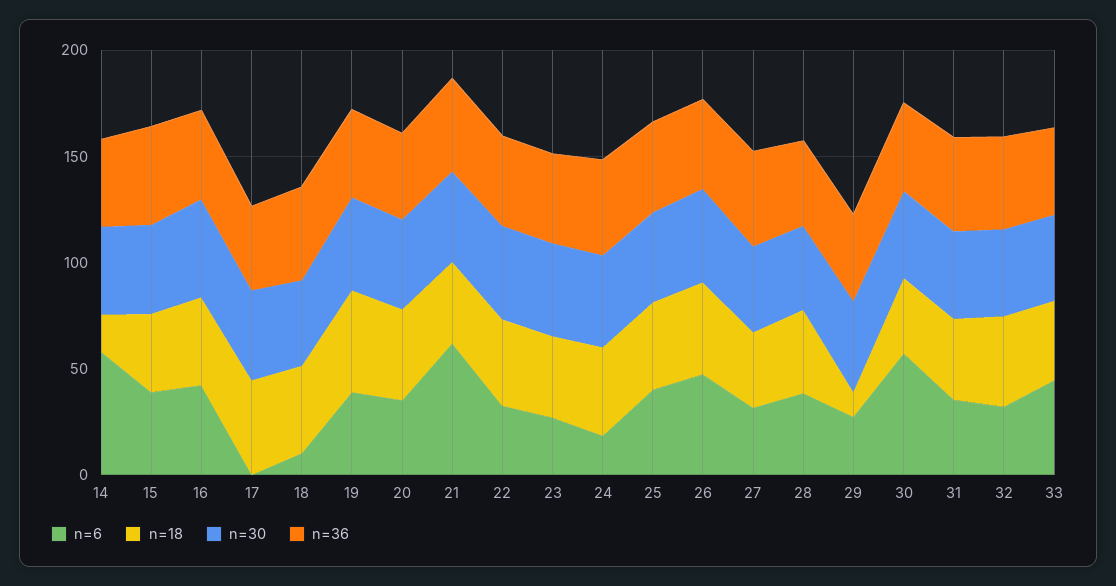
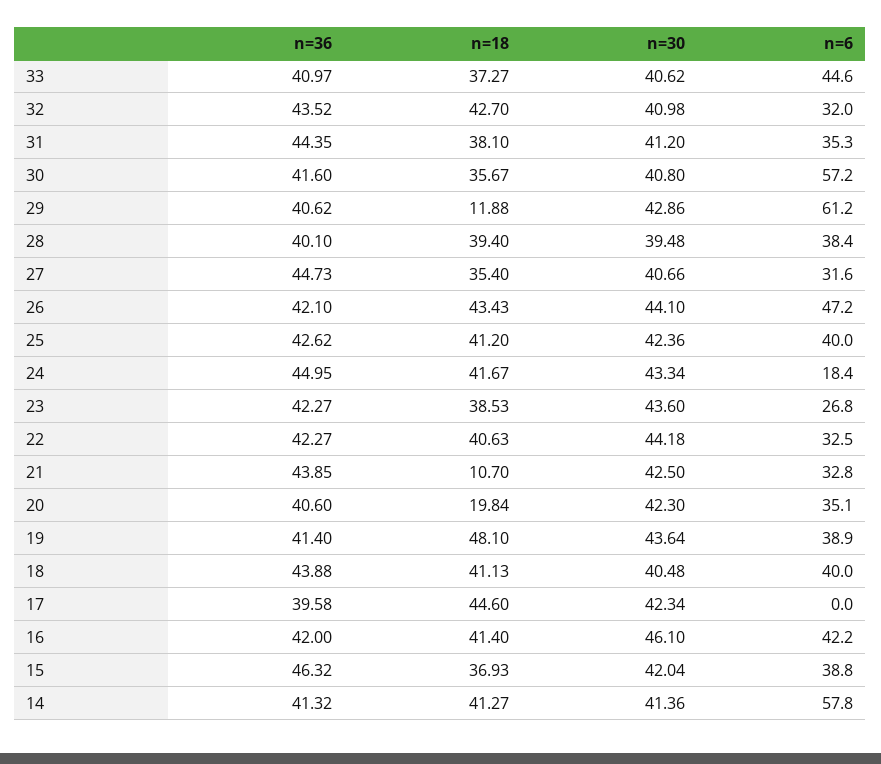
n=18, 14: 20 -> 41.27
n=6, 18: 10 -> 40
n=18, 20: 40 -> 19.84
n=6, 21: 60 -> 32.8
n=18, 21: 40 -> 10.7
n=6, 29: 30 -> 61.2

